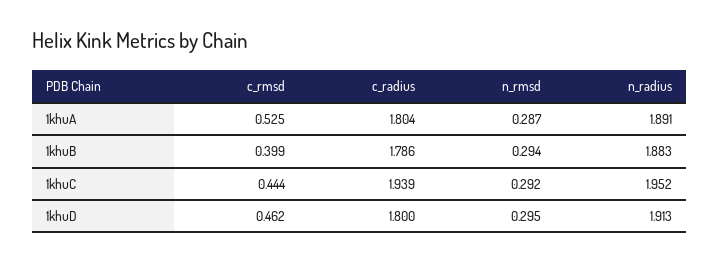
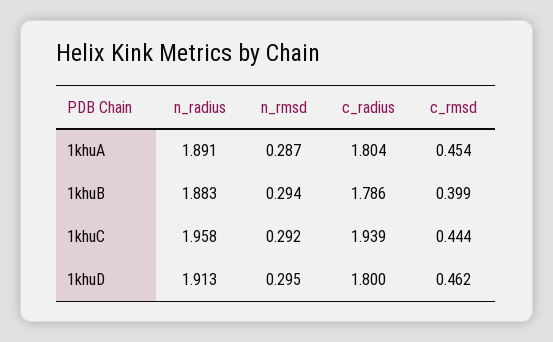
c_rmsd, 1khuA: 0.525 -> 0.454
n_radius, 1khuC: 1.952 -> 1.958

